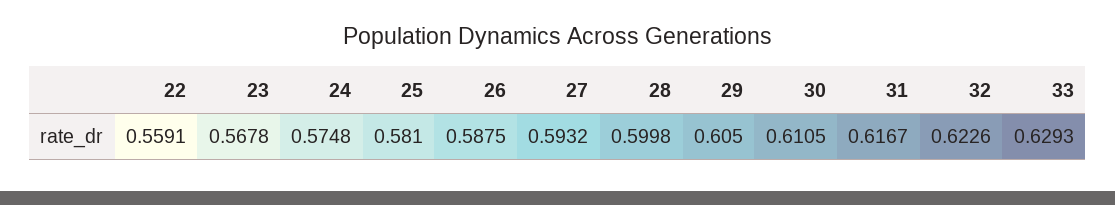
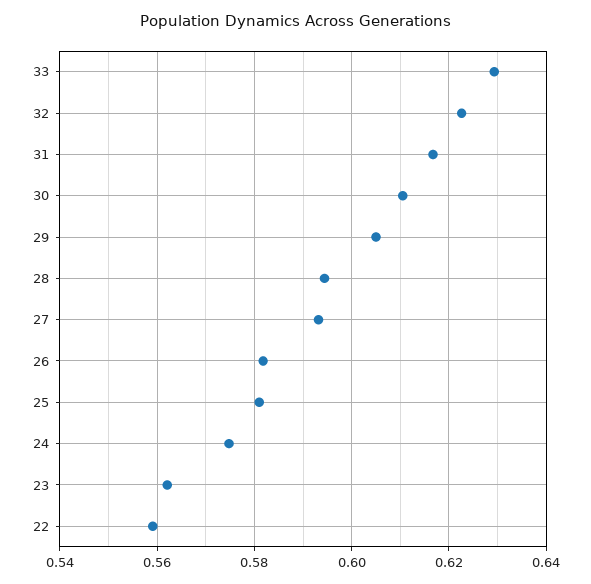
23: 0.5678 -> 0.562
26: 0.5875 -> 0.582
28: 0.5998 -> 0.594

